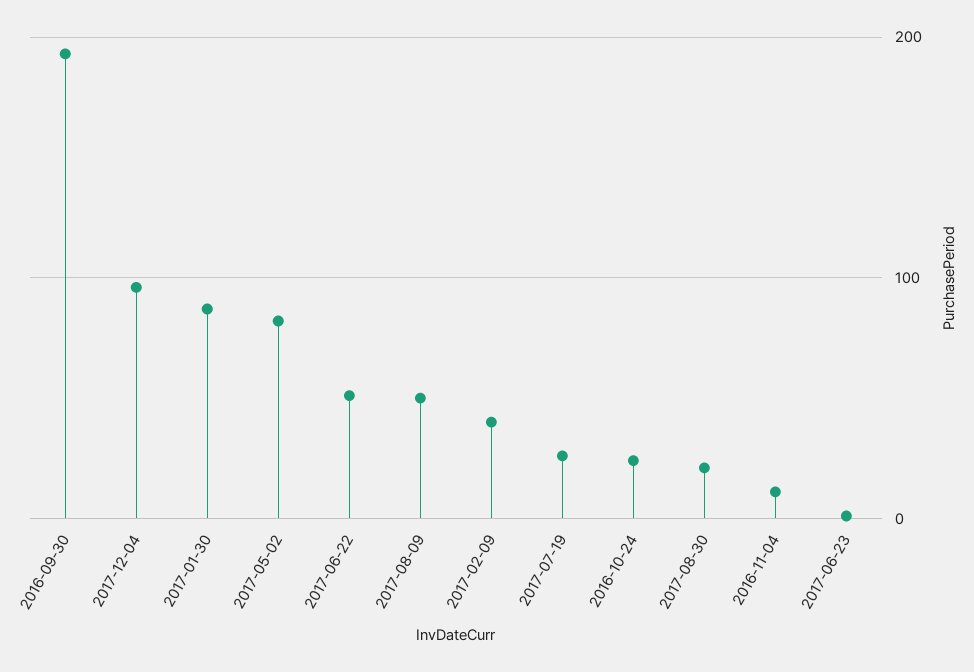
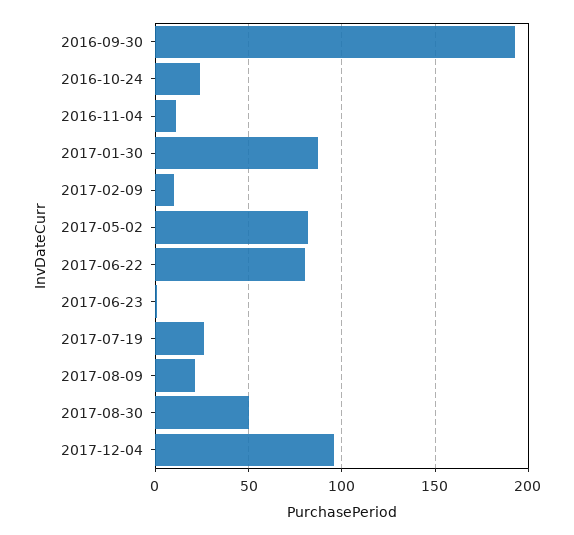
2017-06-22: 50 -> 80
2017-08-09: 50 -> 20
2017-02-09: 40 -> 10
2017-08-30: 20 -> 50

